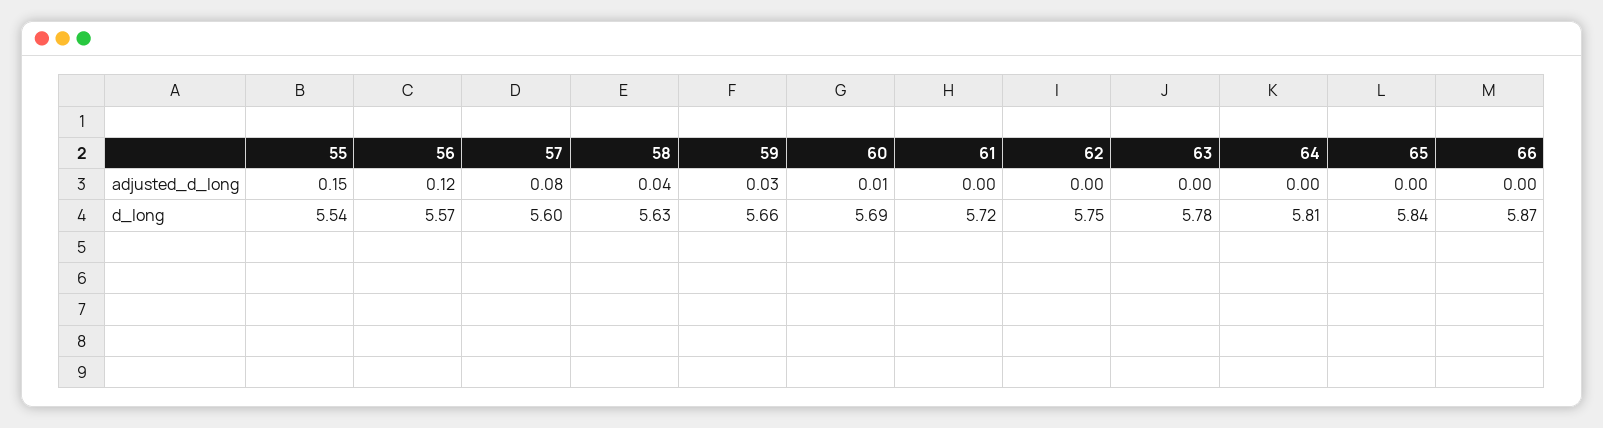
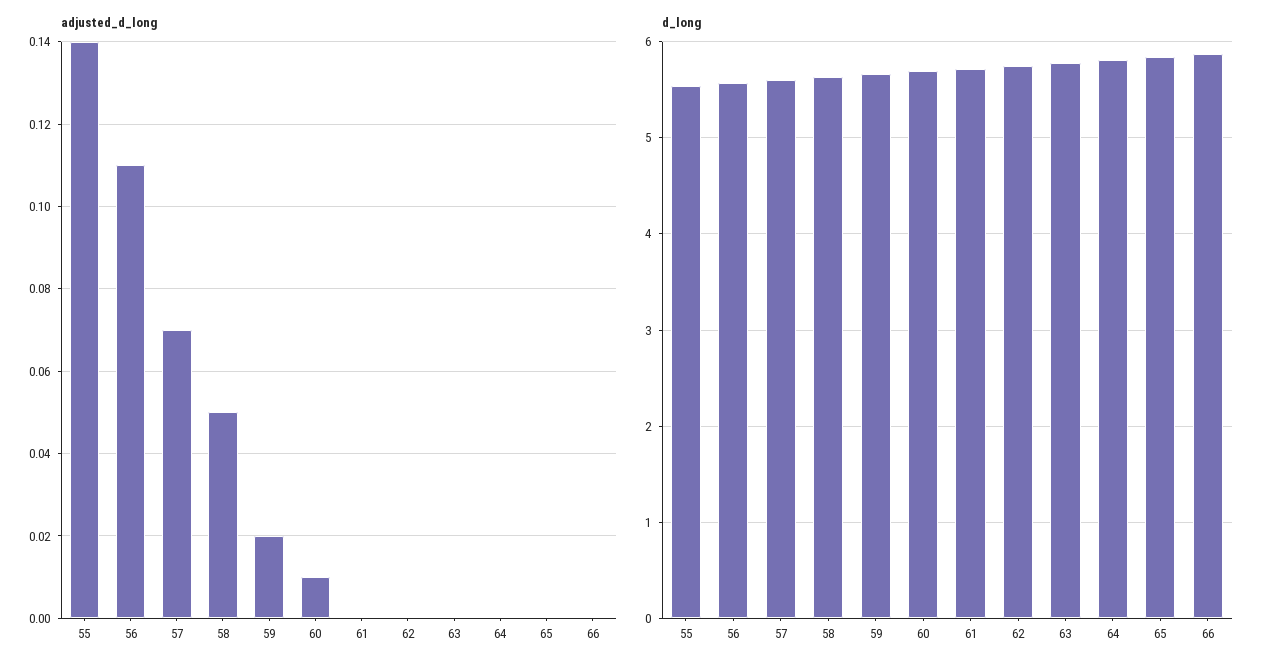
adjusted_d_long, 55: 0.15 -> 0.14
adjusted_d_long, 56: 0.12 -> 0.11
adjusted_d_long, 57: 0.08 -> 0.07
adjusted_d_long, 58: 0.04 -> 0.05
adjusted_d_long, 59: 0.03 -> 0.02

